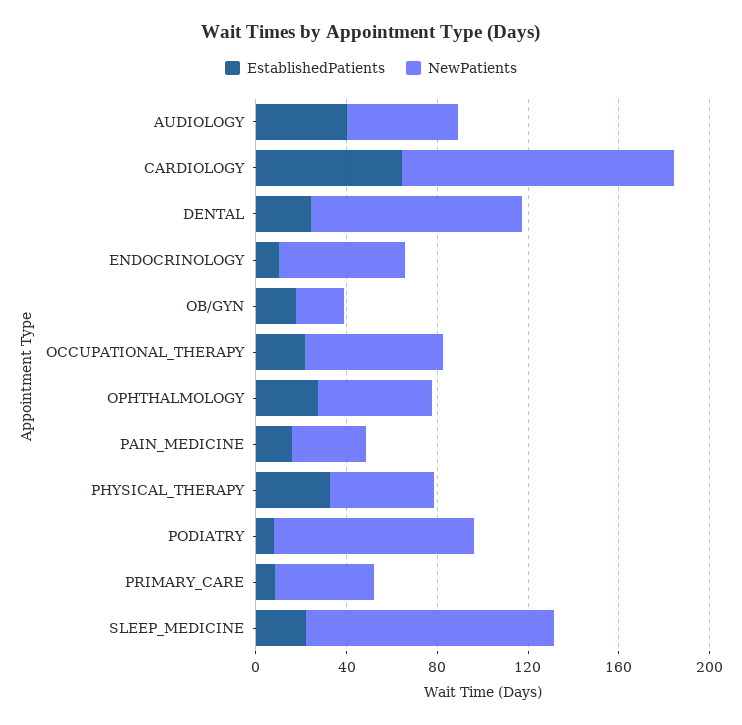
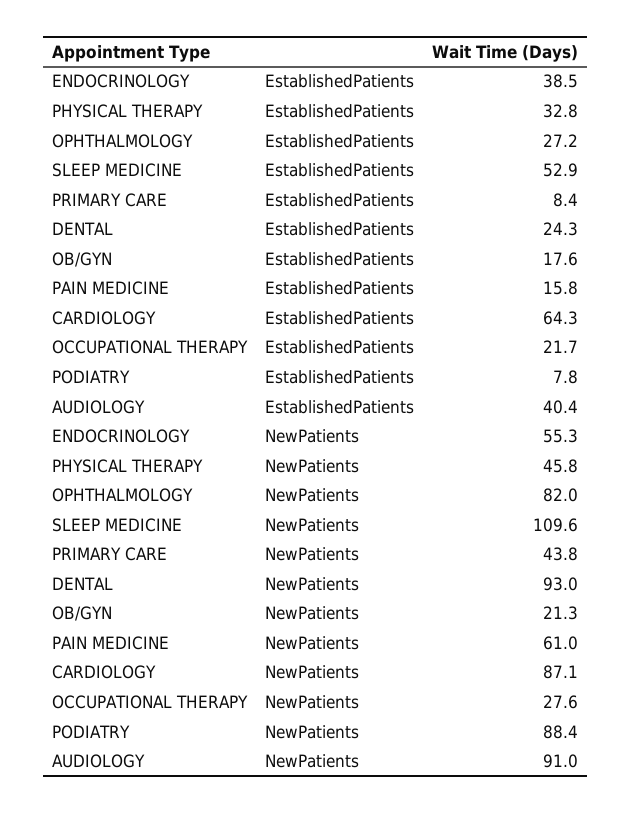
NewPatients, AUDIOLOGY: 50 -> 91
NewPatients, CARDIOLOGY: 120 -> 87.1
EstablishedPatients, ENDOCRINOLOGY: 10 -> 38.5
NewPatients, OCCUPATIONAL_THERAPY: 60 -> 27.6
NewPatients, OPHTHALMOLOGY: 50 -> 82
NewPatients, PAIN_MEDICINE: 30 -> 61
EstablishedPatients, SLEEP_MEDICINE: 20 -> 52.9

